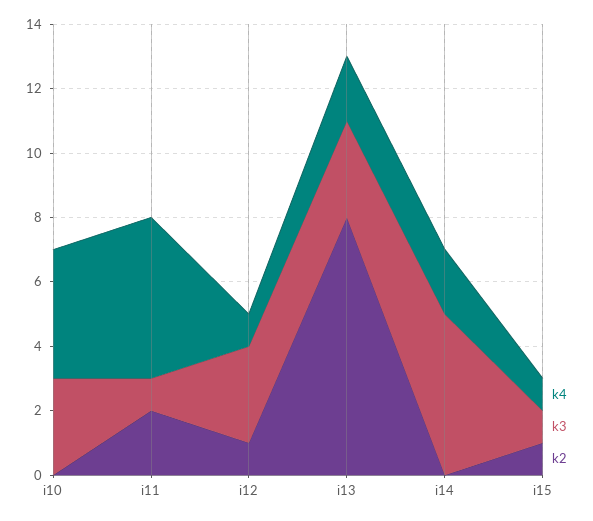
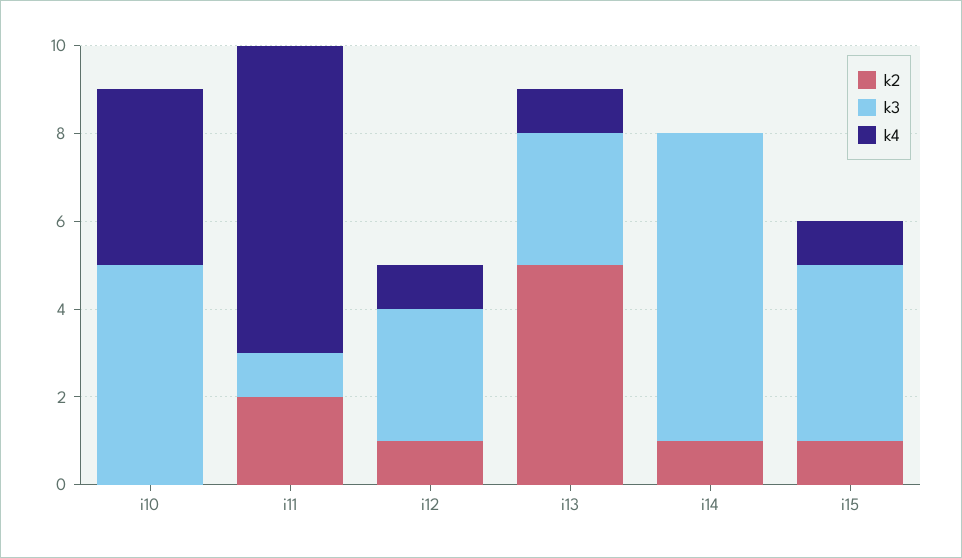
k3, i10: 3 -> 5
k4, i11: 5 -> 7
k4, i13: 2 -> 1
k2, i13: 8 -> 5
k4, i14: 2 -> 0
k3, i14: 5 -> 7
k2, i14: 0 -> 1
k3, i15: 1 -> 4

